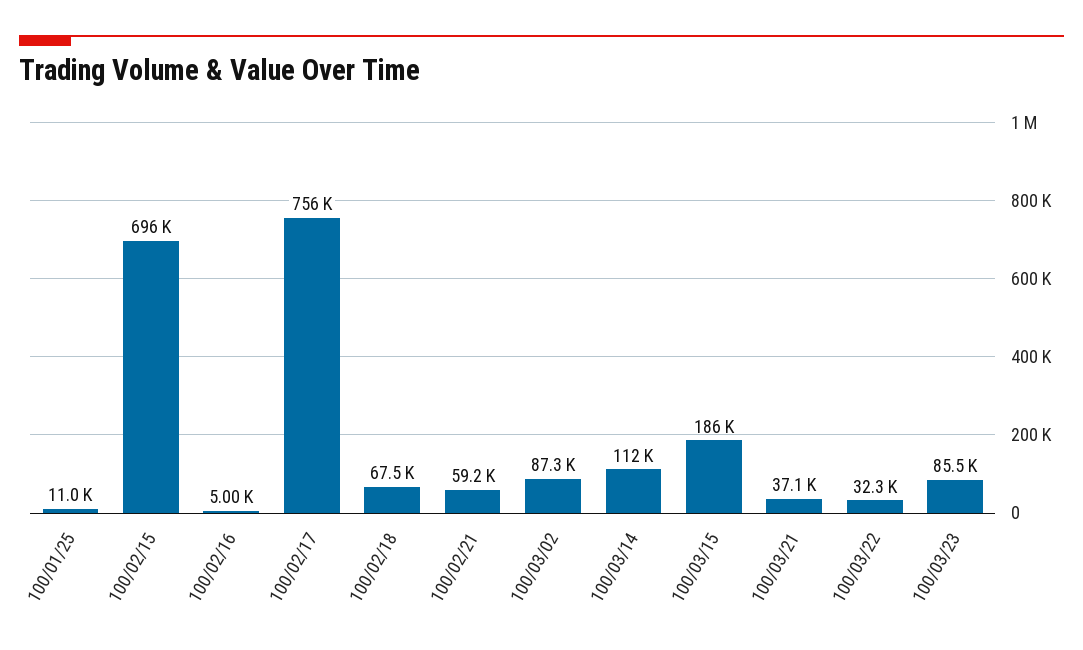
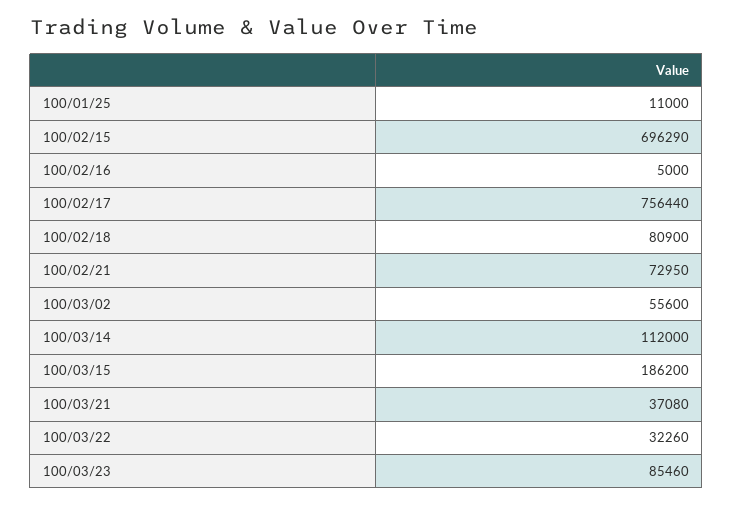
100/02/18: 67500 -> 80900
100/02/21: 59200 -> 72950
100/03/02: 87300 -> 55600

